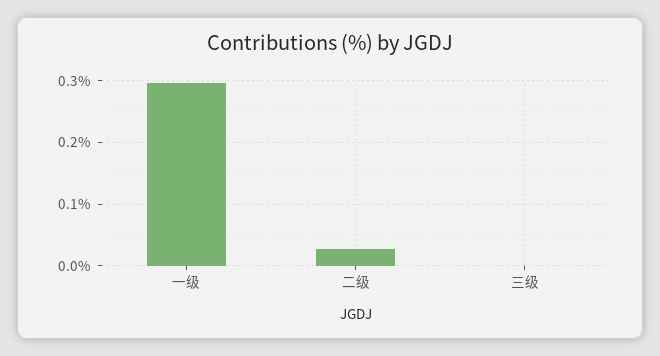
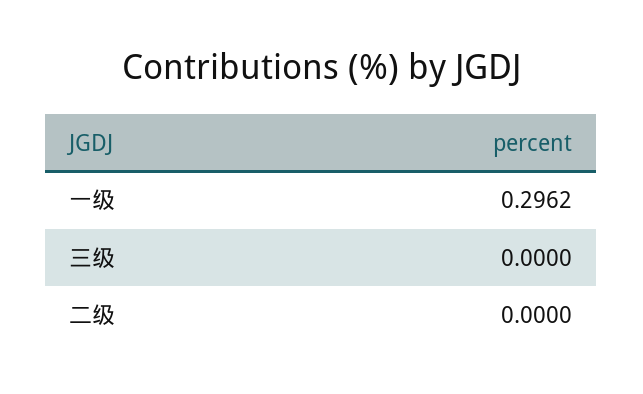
二级: 0.03 -> 0

